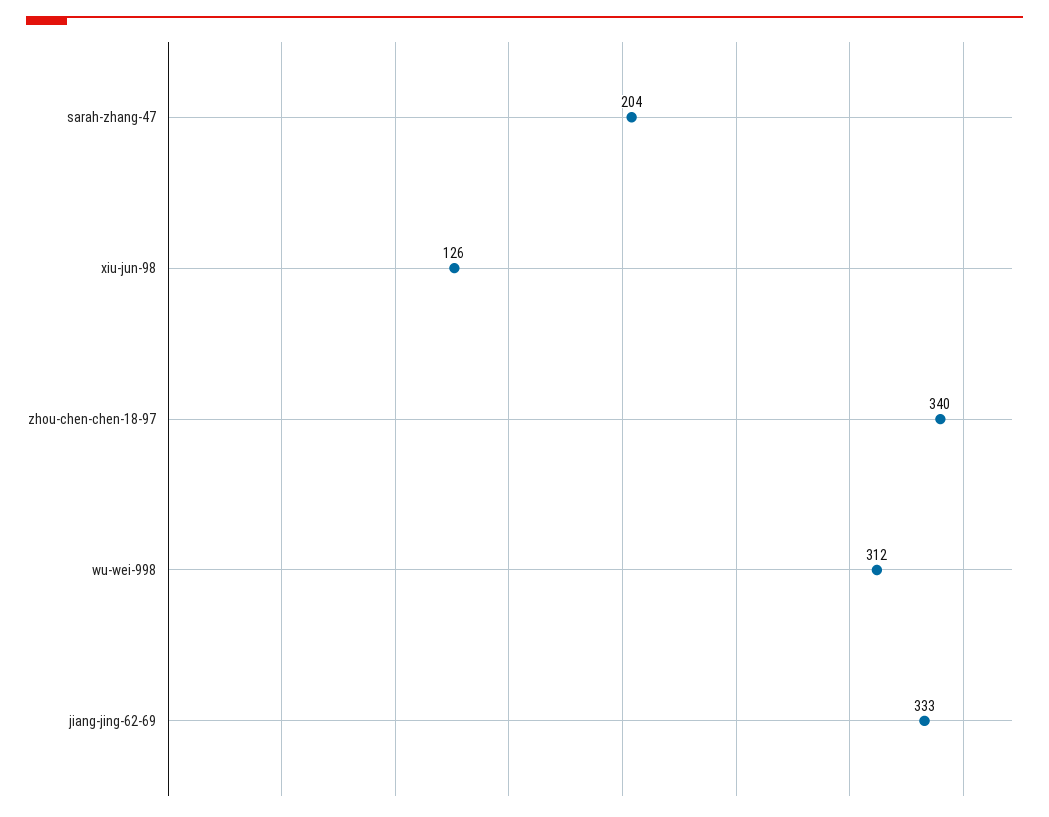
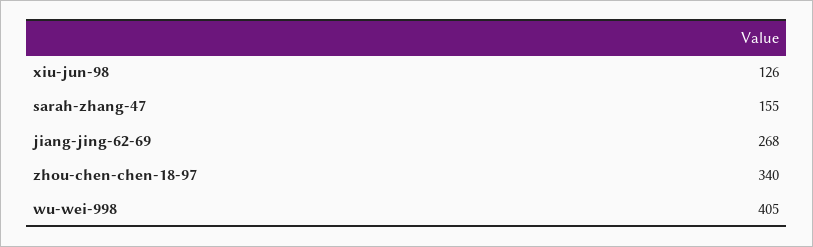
sarah-zhang-47: 204 -> 155
wu-wei-998: 312 -> 405
jiang-jing-62-69: 333 -> 268

